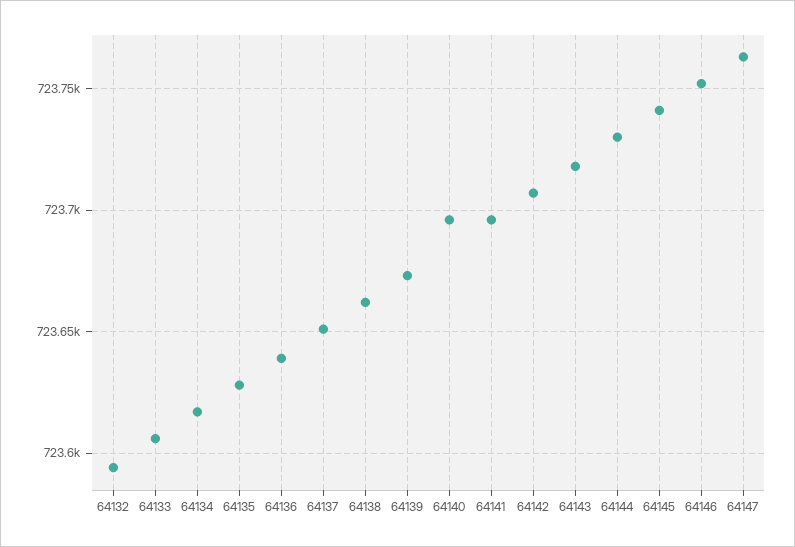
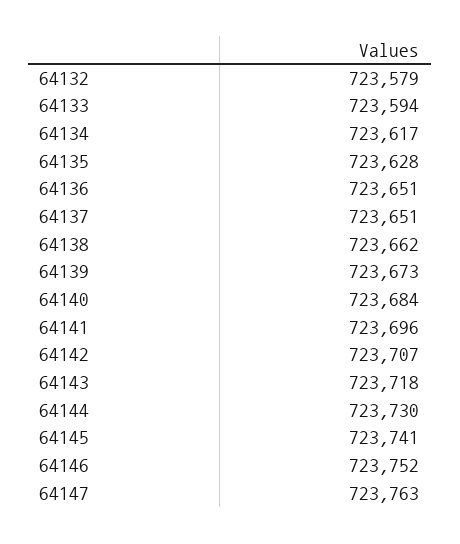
64132: 723595 -> 723579
64133: 723605 -> 723594
64136: 723640 -> 723651
64140: 723695 -> 723684

